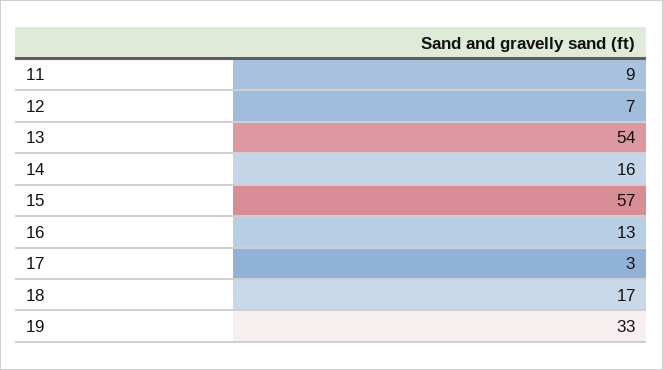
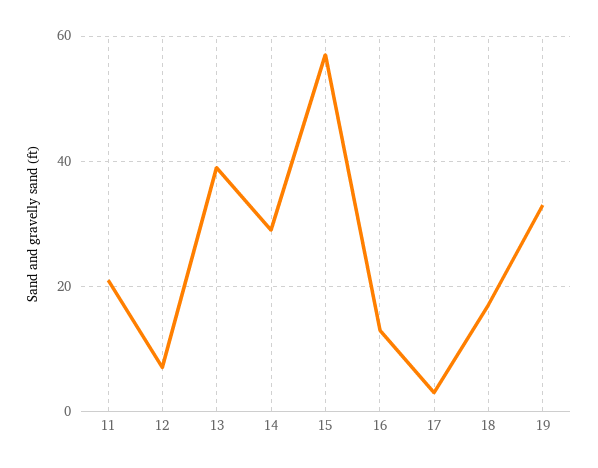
11: 9 -> 20
13: 54 -> 40
14: 16 -> 30

